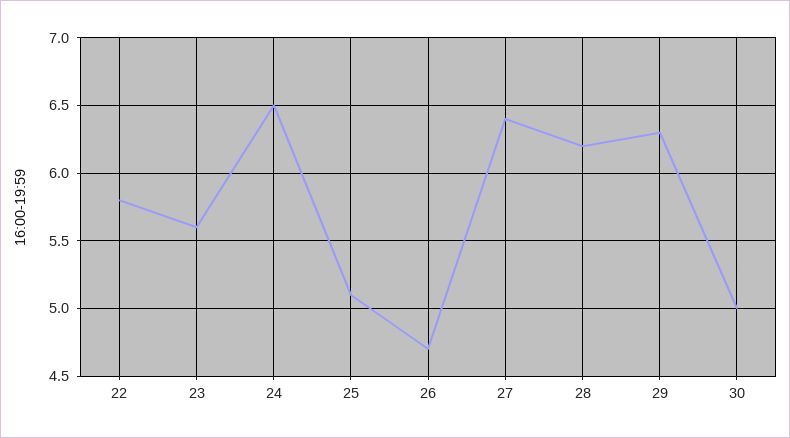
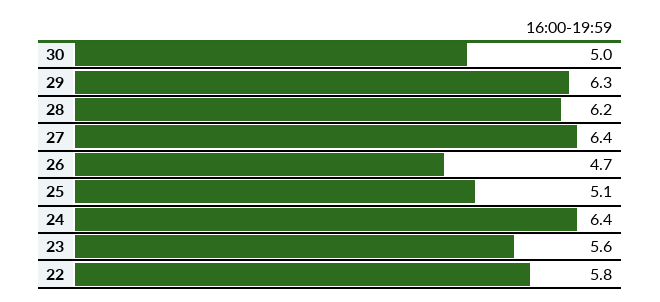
24: 6.5 -> 6.4

